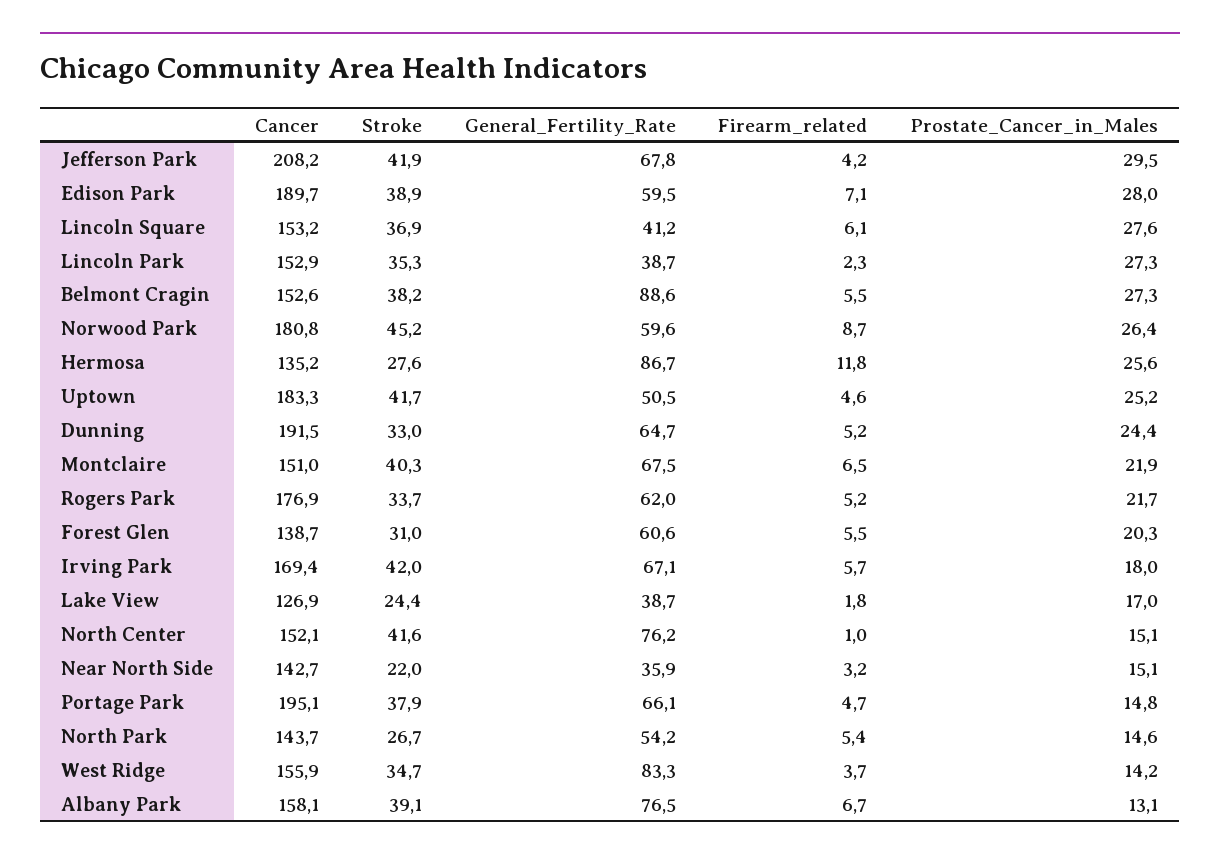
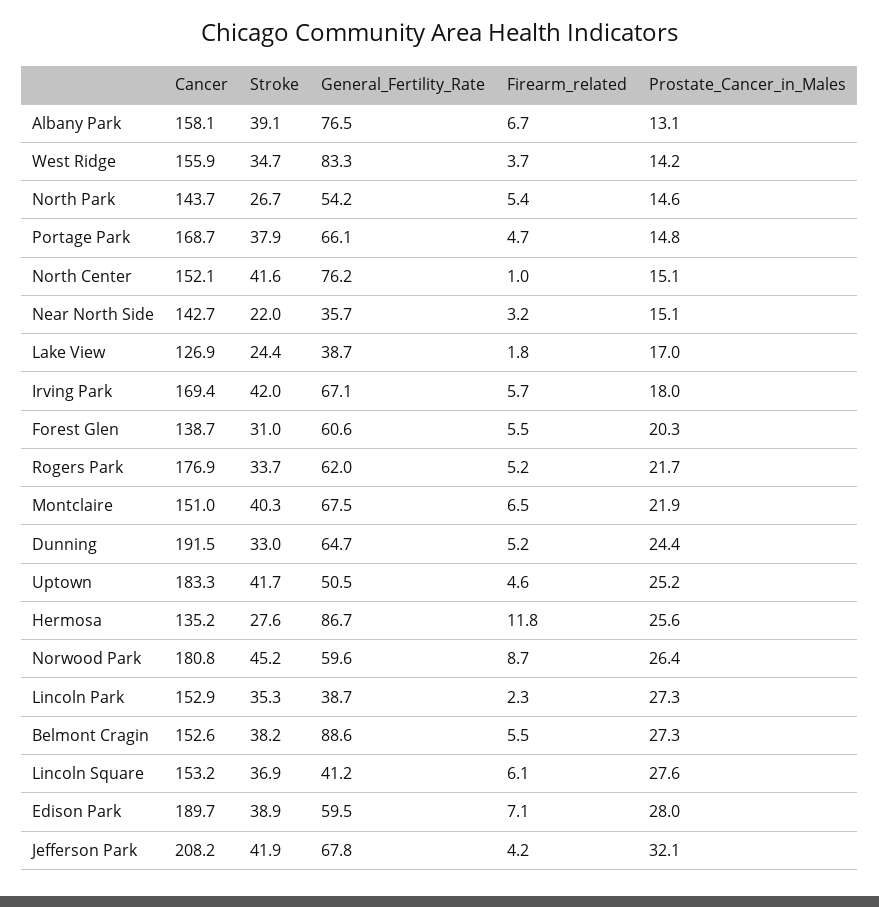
Prostate_Cancer_in_Males, Jefferson Park: 29.5 -> 32.1
General_Fertility_Rate, Near North Side: 35.9 -> 35.7
Cancer, Portage Park: 195.1 -> 168.7

